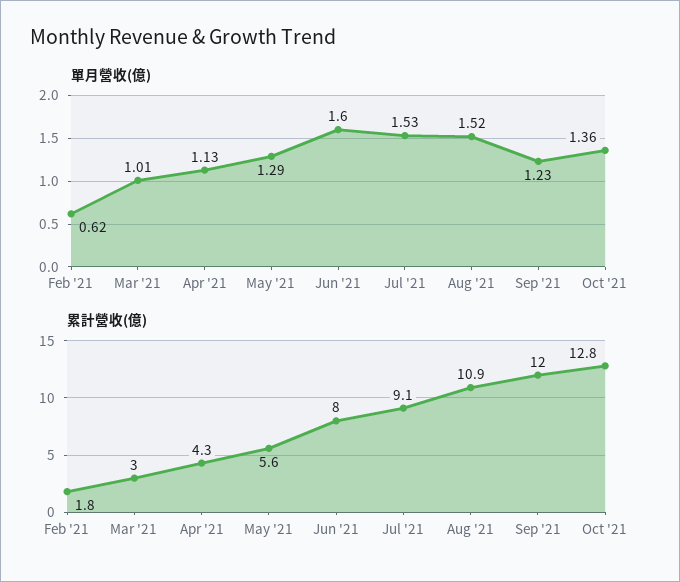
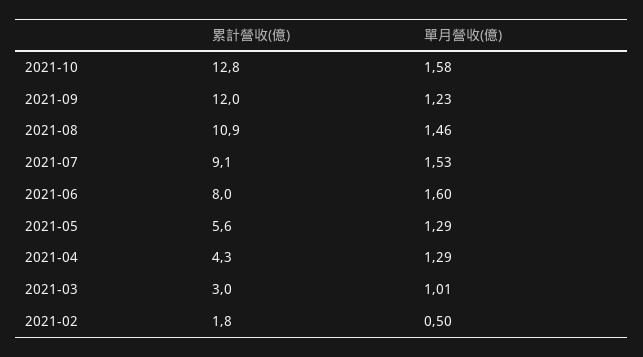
單月營收(億), Feb '21: 0.62 -> 0.5
單月營收(億), Apr '21: 1.13 -> 1.29
單月營收(億), Aug '21: 1.52 -> 1.46
單月營收(億), Oct '21: 1.36 -> 1.58

